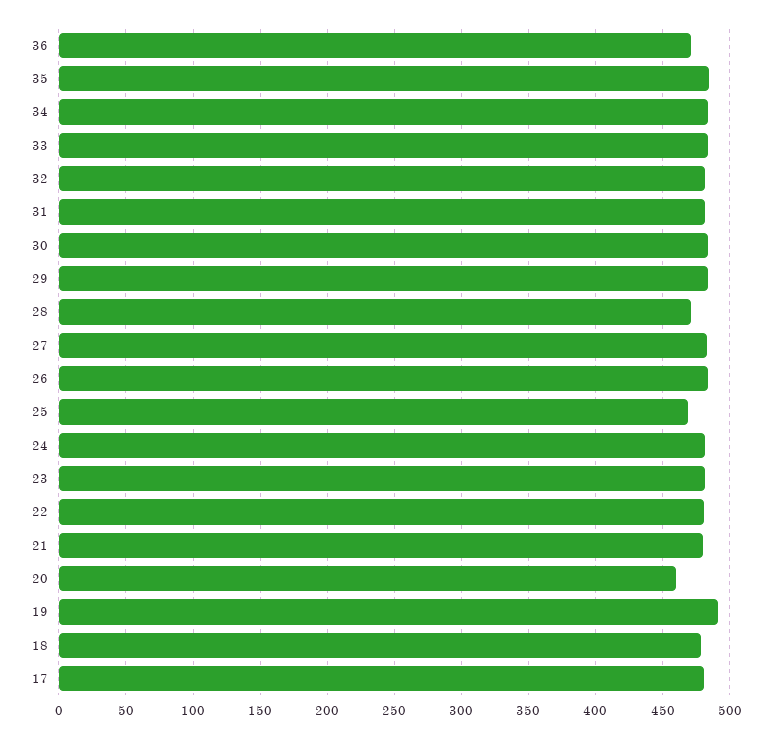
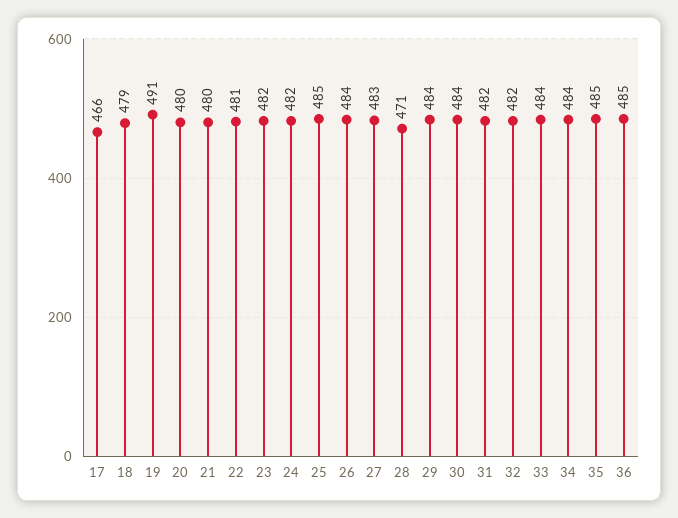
36: 470 -> 485
25: 470 -> 485
20: 460 -> 480
17: 480 -> 466

